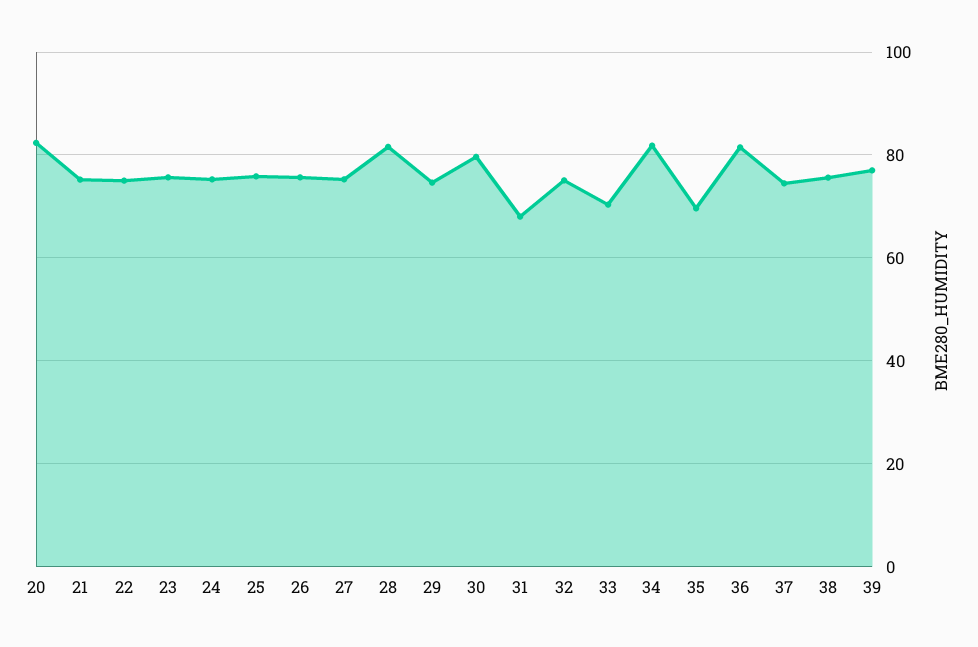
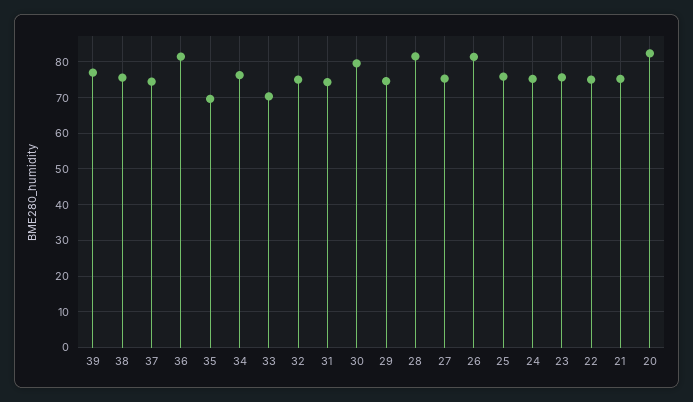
26: 76 -> 82
31: 68 -> 74
34: 82 -> 76

